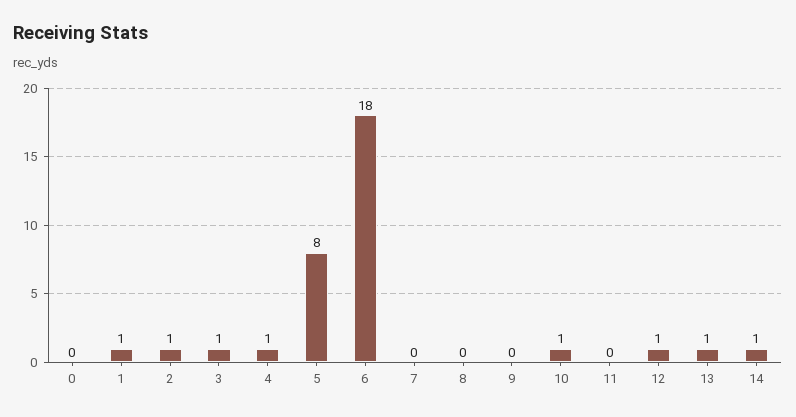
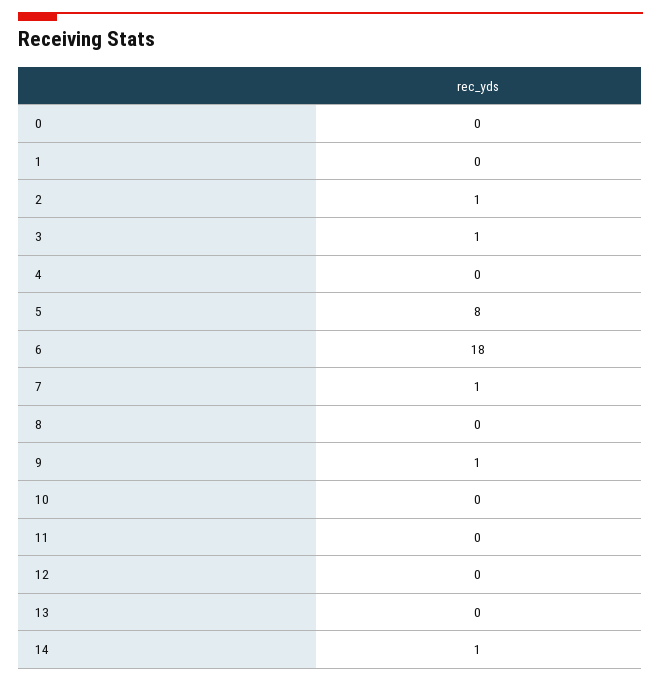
1: 1 -> 0
4: 1 -> 0
7: 0 -> 1
9: 0 -> 1
10: 1 -> 0
12: 1 -> 0
13: 1 -> 0

